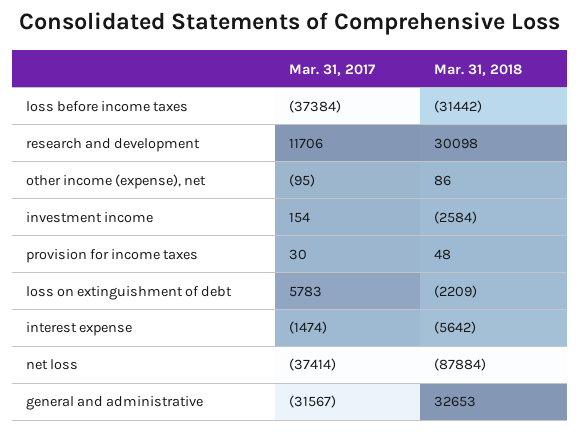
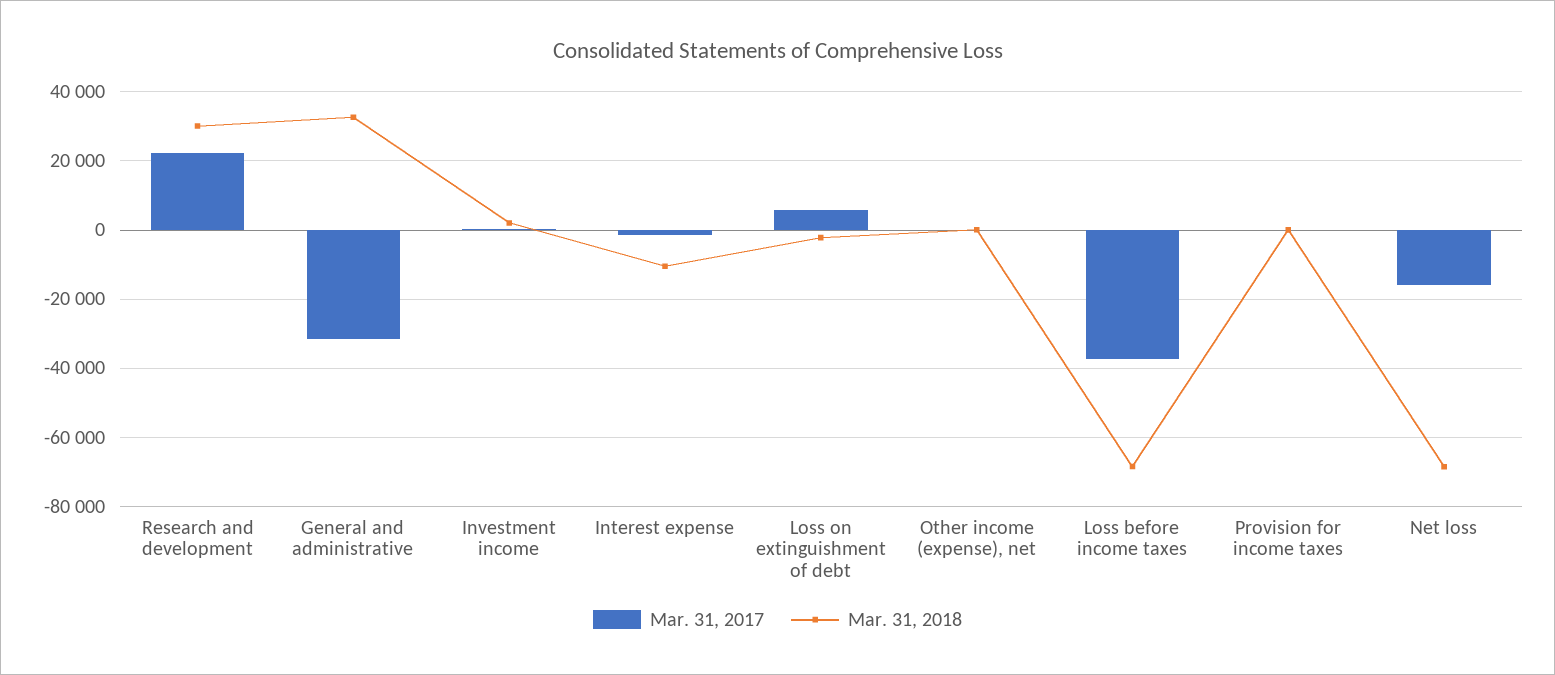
Mar. 31, 2018, loss before income taxes: -31442 -> -68000
Mar. 31, 2017, research and development: 11706 -> 22000
Mar. 31, 2018, investment income: -2584 -> 2000
Mar. 31, 2018, interest expense: -5642 -> -10000
Mar. 31, 2017, net loss: -37414 -> -16000
Mar. 31, 2018, net loss: -87884 -> -68000

